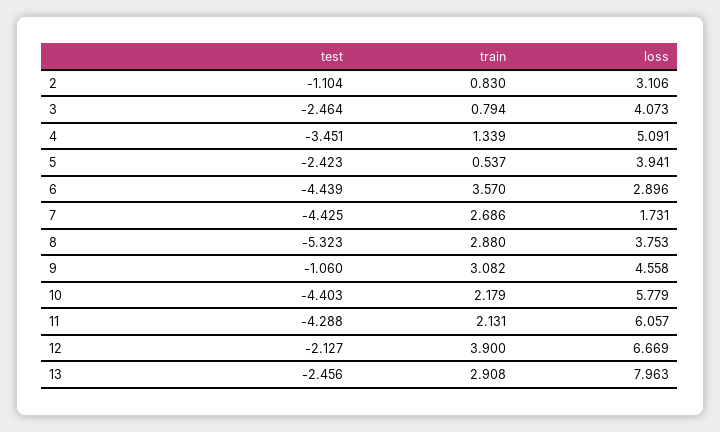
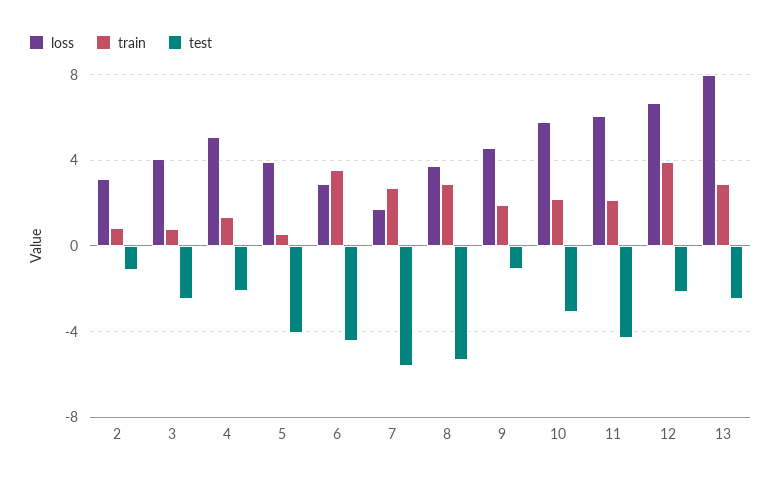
test, 4: -3.451 -> -2
test, 5: -2.423 -> -4
test, 7: -4.425 -> -5.5
train, 9: 3.082 -> 2
test, 10: -4.403 -> -3

